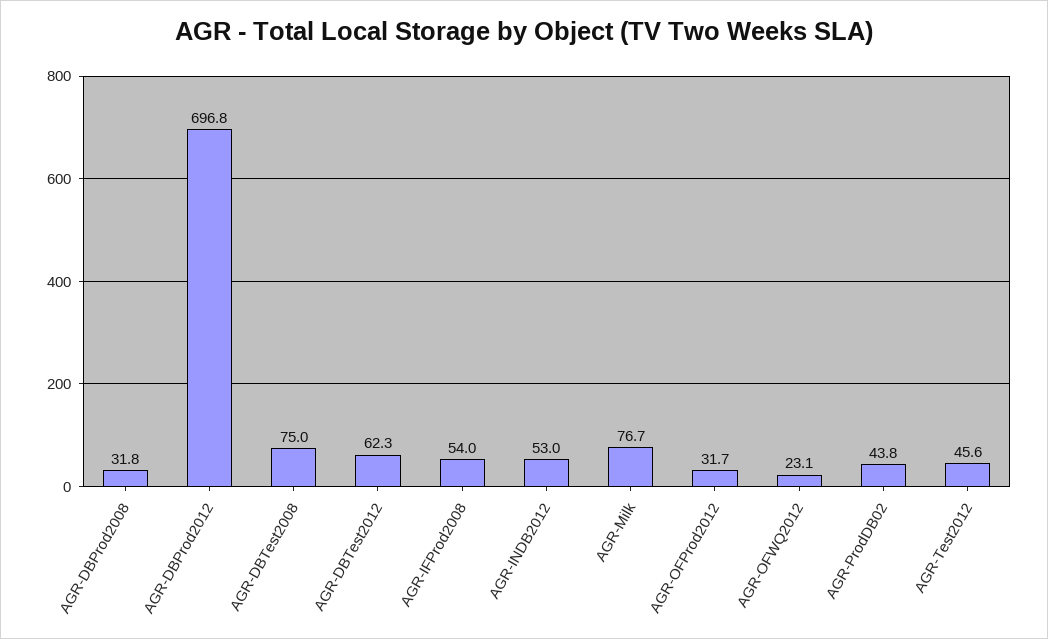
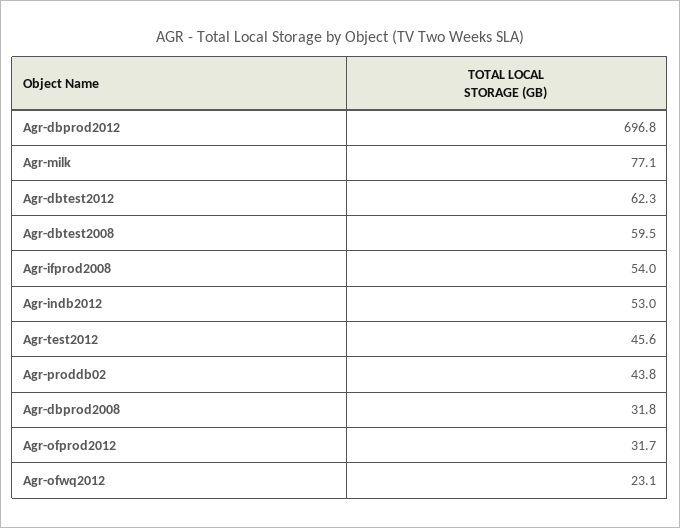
AGR-DBTest2008: 75 -> 59.5
AGR-Milk: 76.7 -> 77.1

